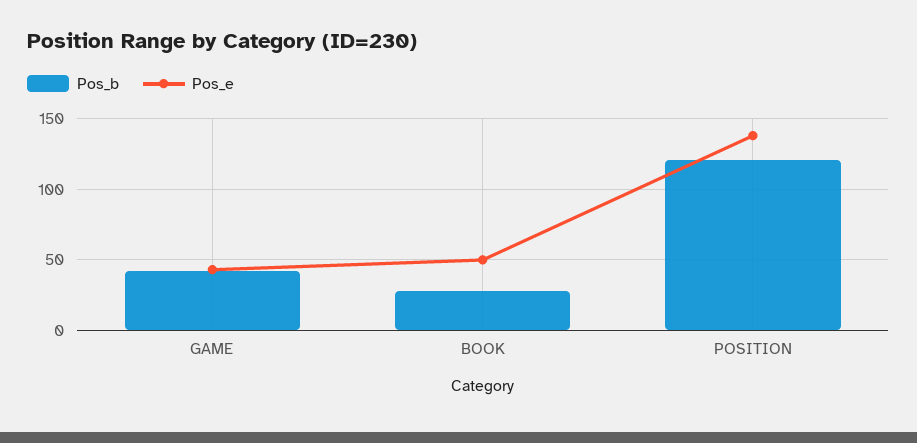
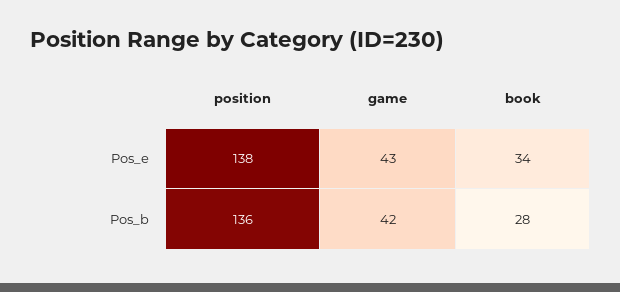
Pos_e, BOOK: 50 -> 34
Pos_b, POSITION: 120 -> 136

